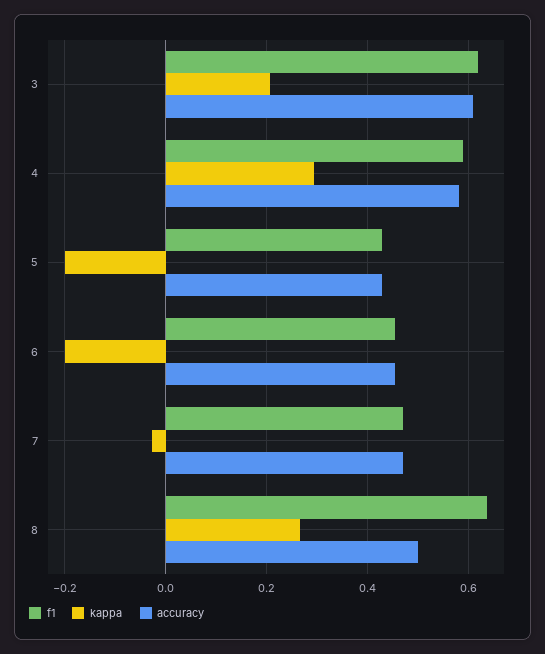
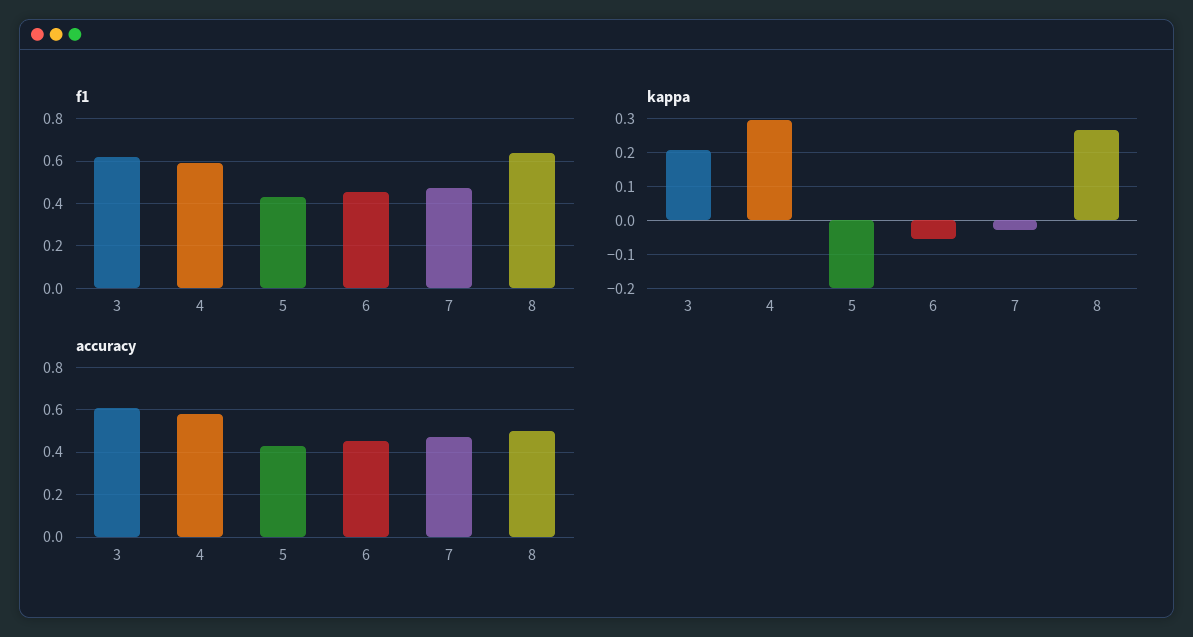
kappa, 6: -0.2 -> -0.06

